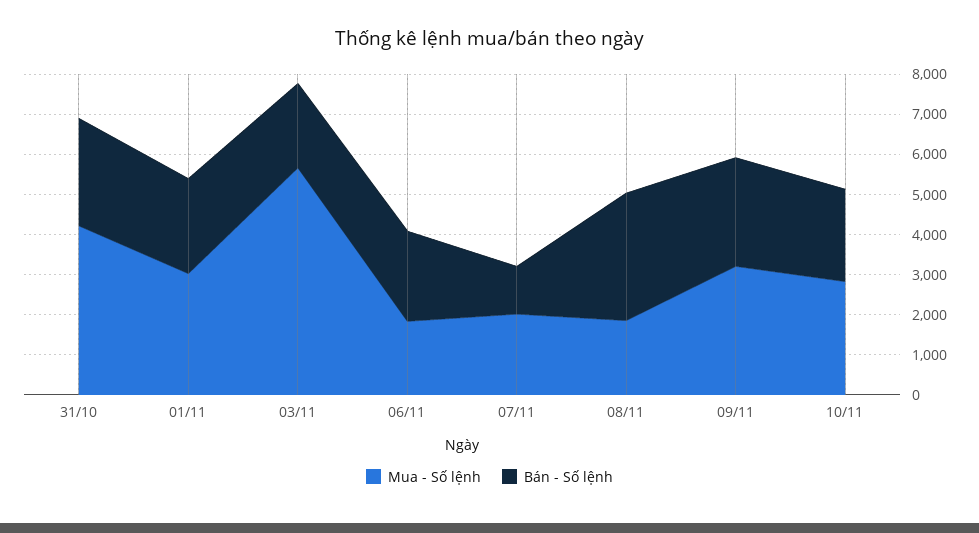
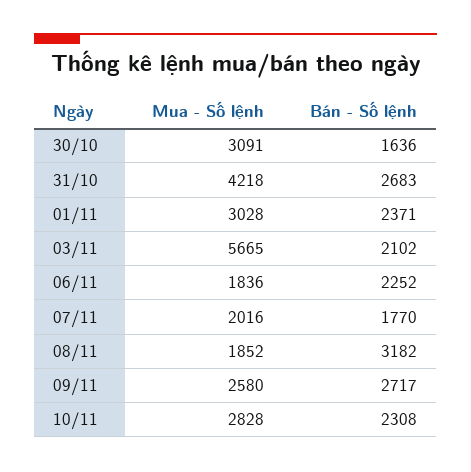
Bán - Số lệnh, 07/11: 1200 -> 1770
Mua - Số lệnh, 09/11: 3200 -> 2580
Mua - Số lệnh, 30/10: none -> 3091
Bán - Số lệnh, 30/10: none -> 1636

